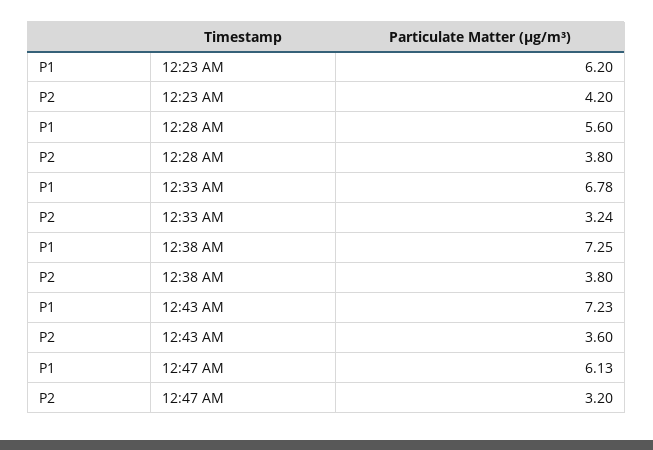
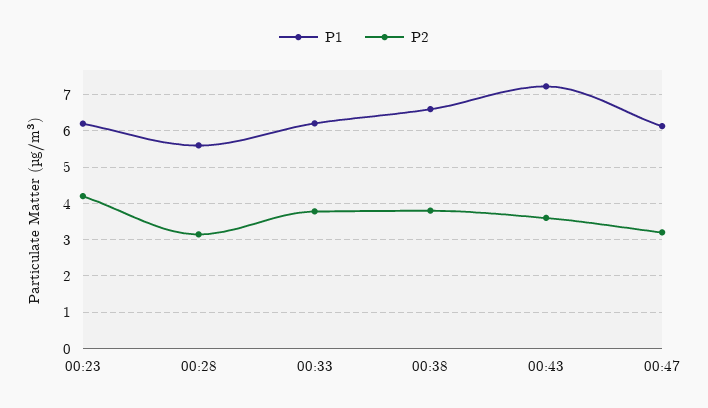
P2, 12:28 AM: 3.8 -> 3.2
P1, 12:33 AM: 6.78 -> 6.2
P2, 12:33 AM: 3.24 -> 3.8
P1, 12:38 AM: 7.25 -> 6.6

